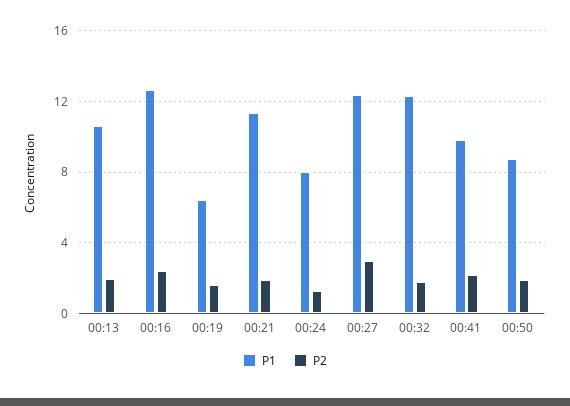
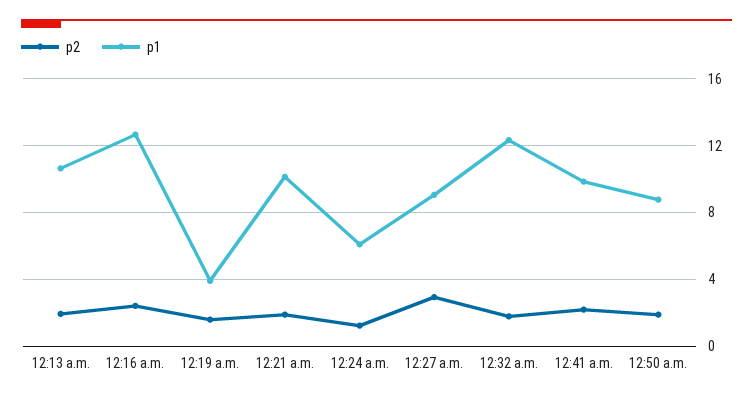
P1, 00:19: 6.5 -> 4
P1, 00:21: 11.5 -> 10
P1, 00:24: 8 -> 6
P1, 00:27: 12.5 -> 9

